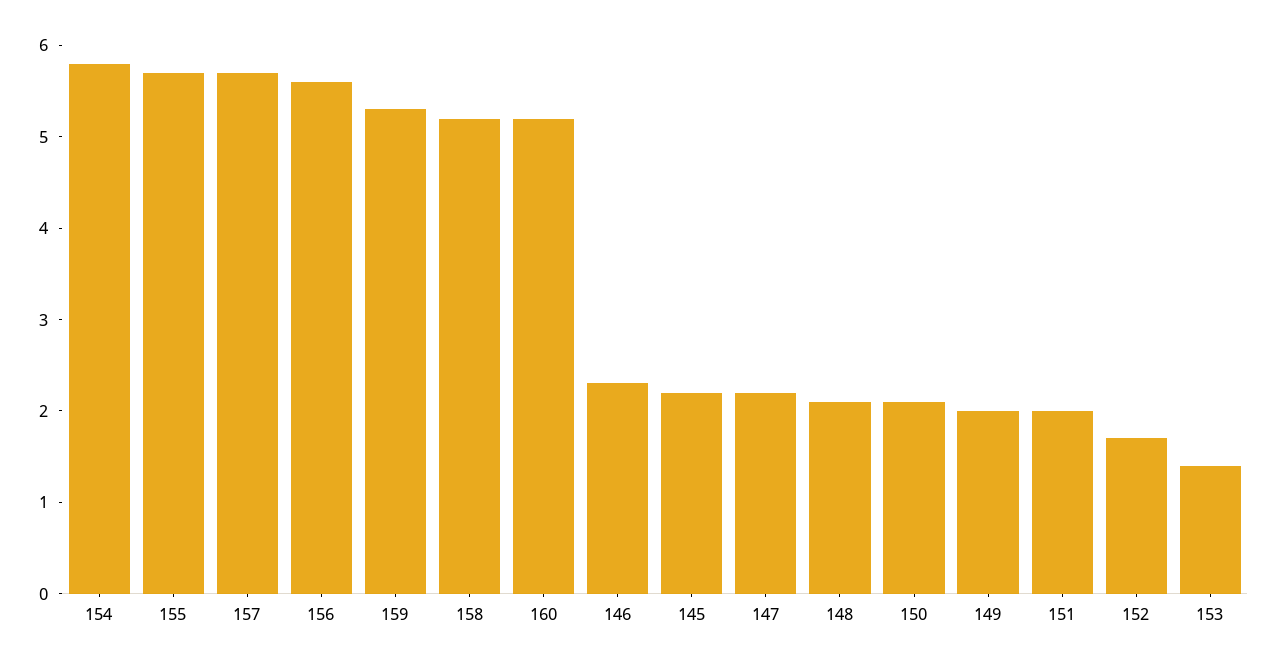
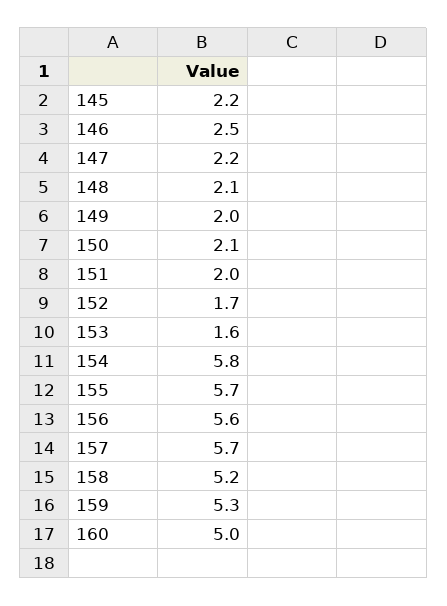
160: 5.2 -> 5
146: 2.3 -> 2.5
153: 1.4 -> 1.6

